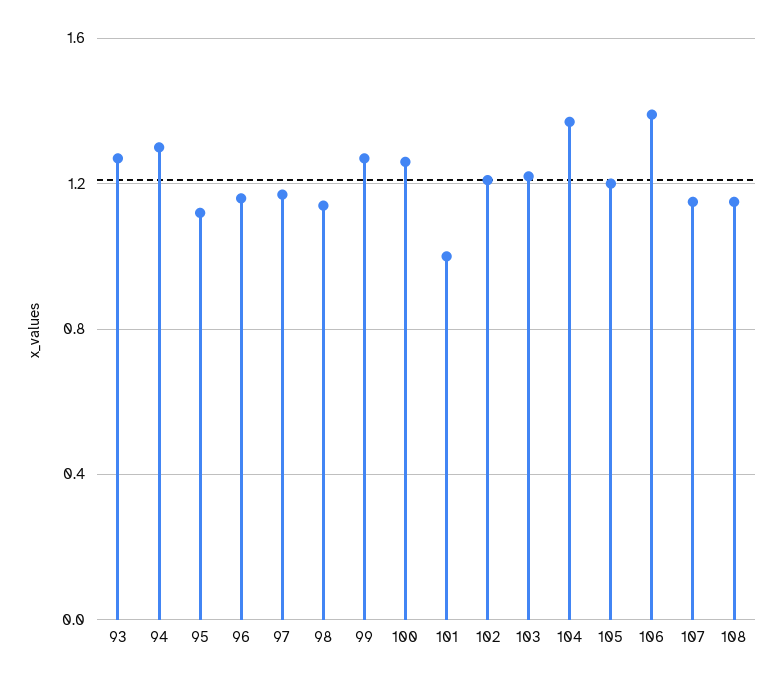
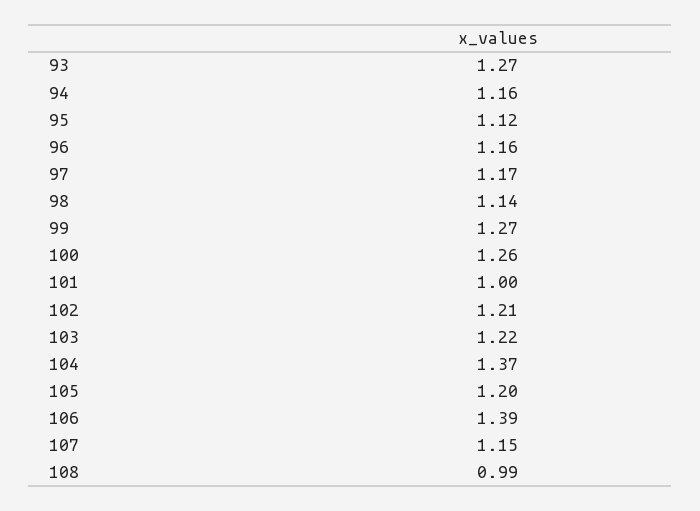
94: 1.3 -> 1.16
108: 1.15 -> 0.99

